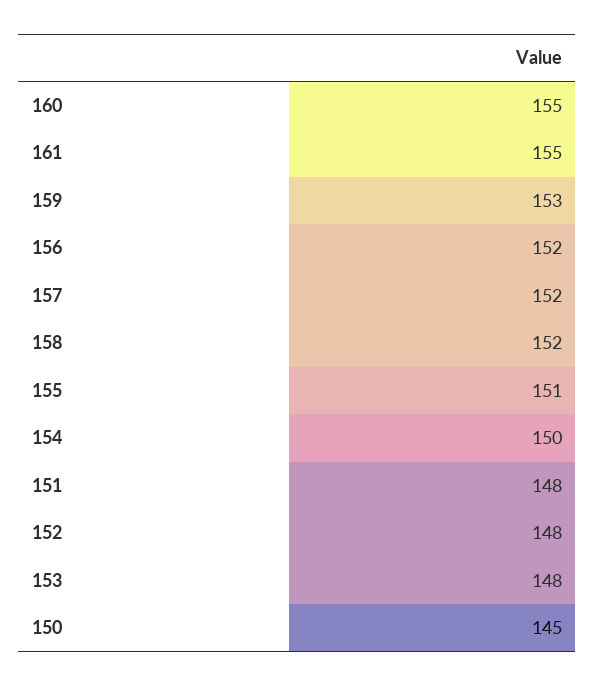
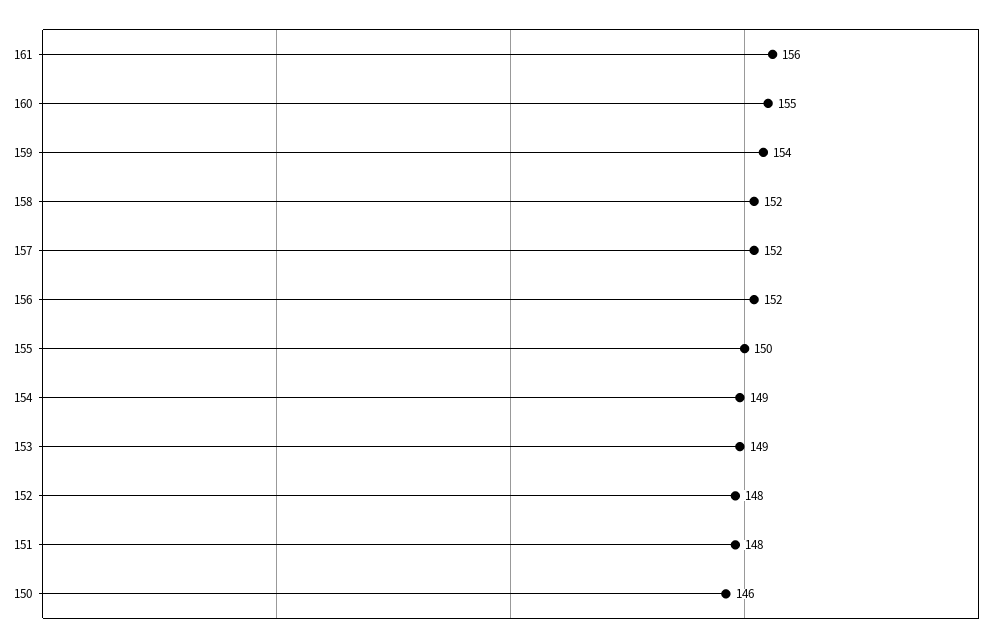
161: 155 -> 156
159: 153 -> 154
155: 151 -> 150
154: 150 -> 149
153: 148 -> 149
150: 145 -> 146

